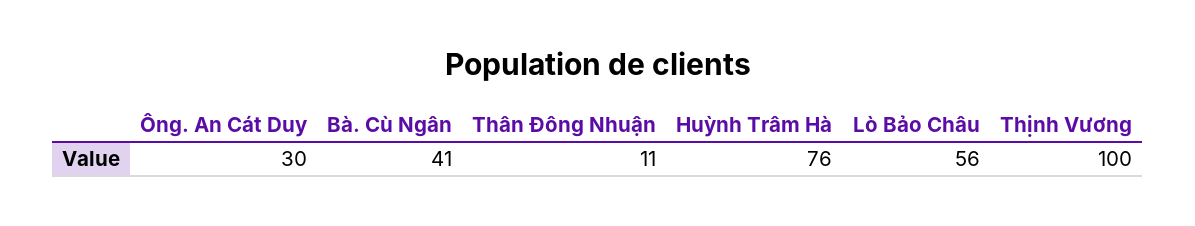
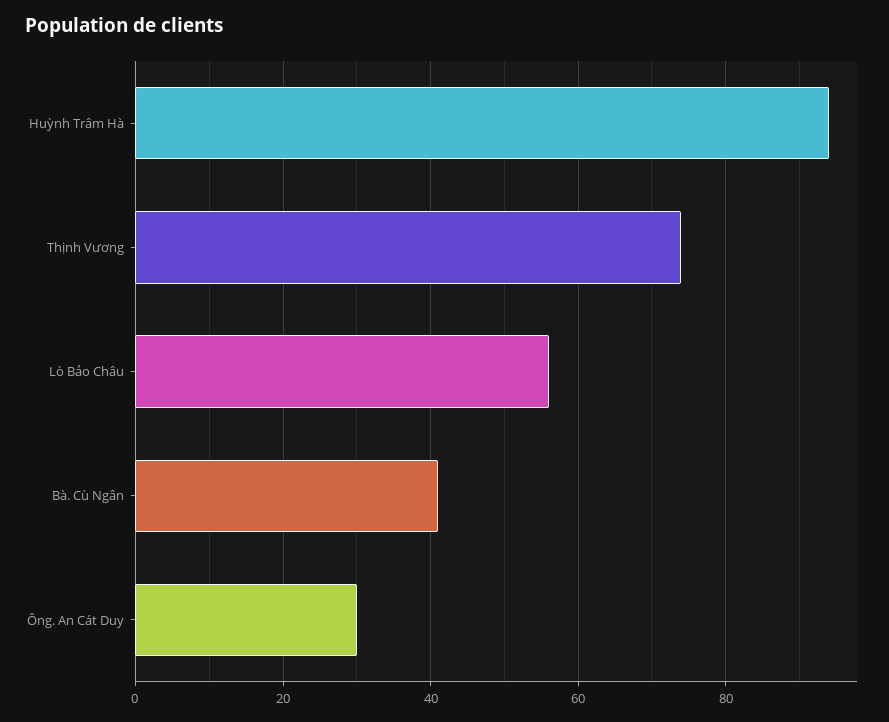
Thân Đông Nhuận: 11 -> none
Huỳnh Trâm Hà: 76 -> 95
Thịnh Vương: 100 -> 75

